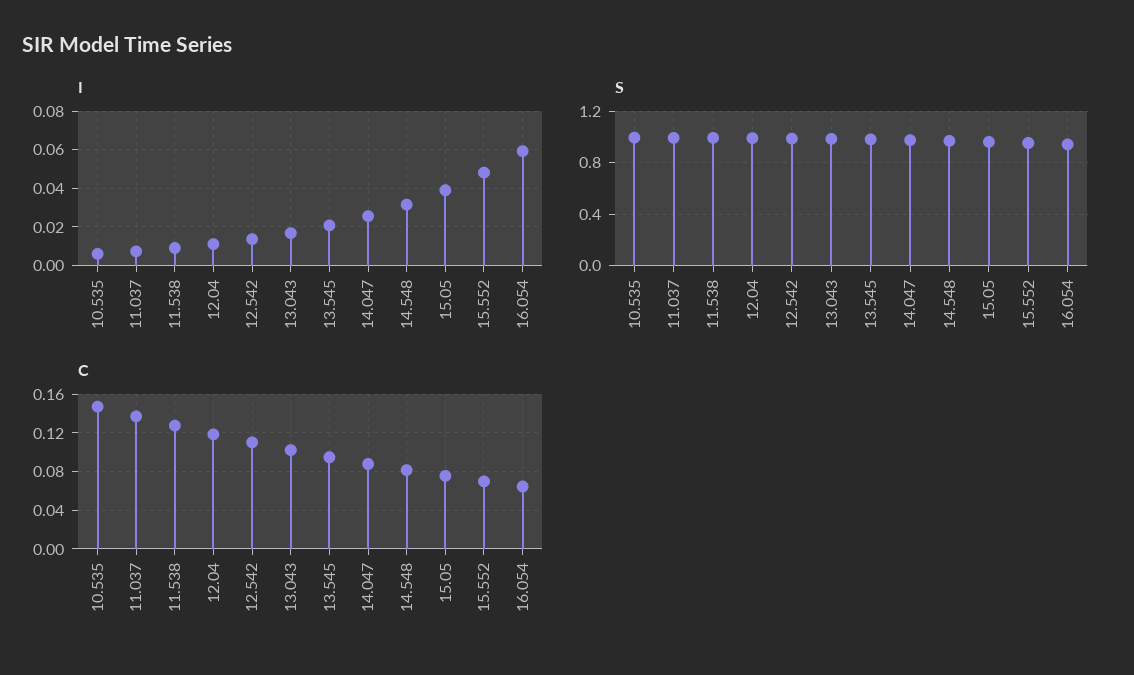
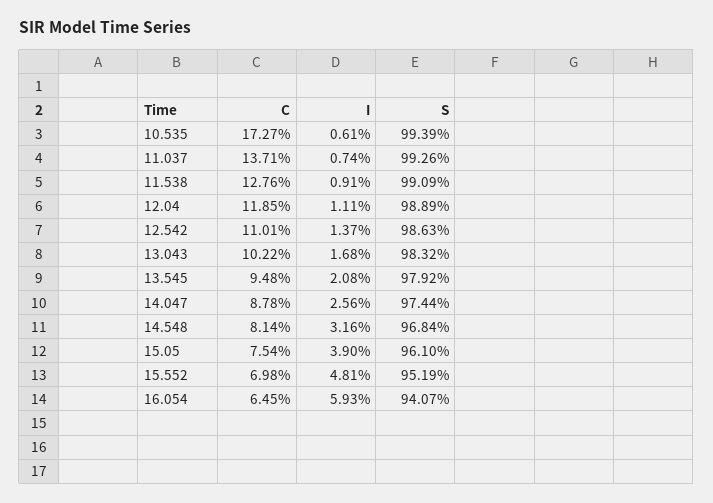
C, 10.535: 0.15 -> 0.1727

